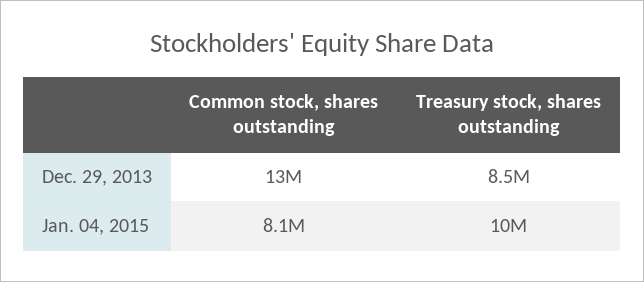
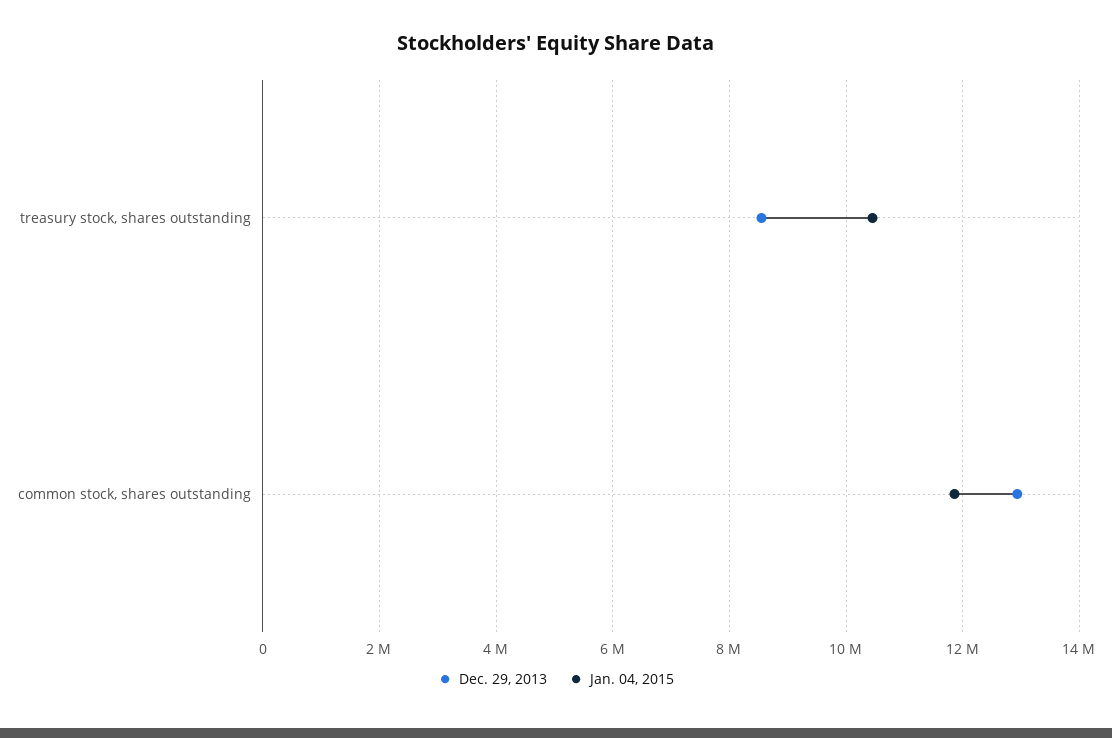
Jan. 04, 2015, Common stock, shares outstanding: 8100000 -> 11800000

